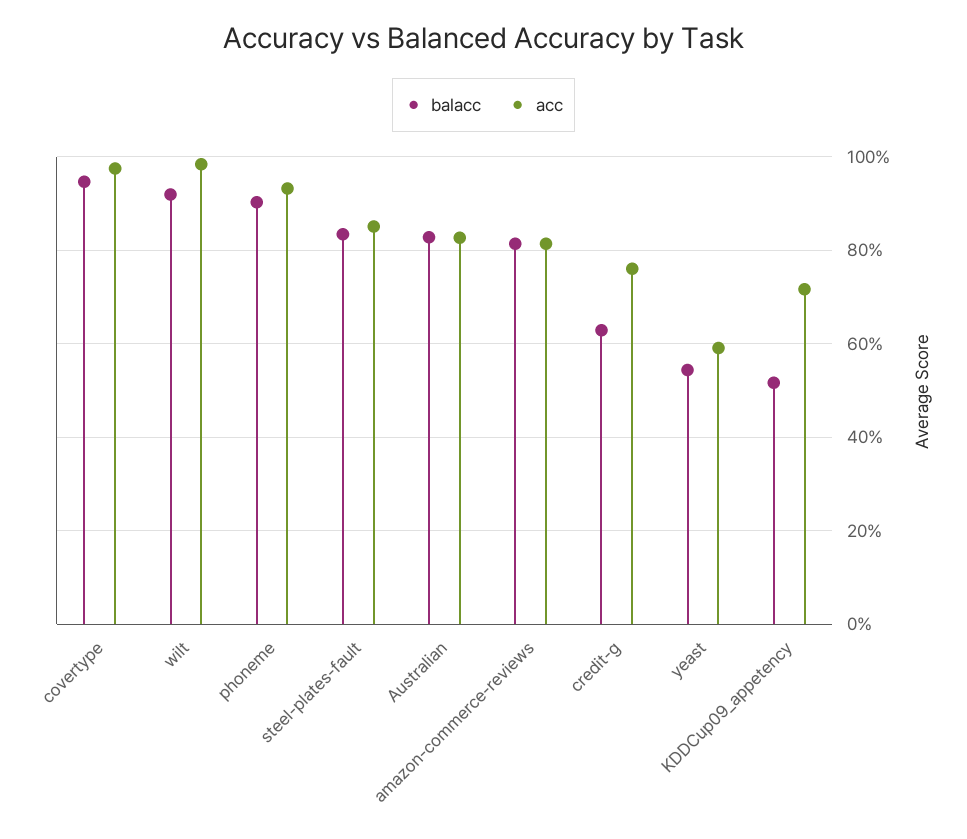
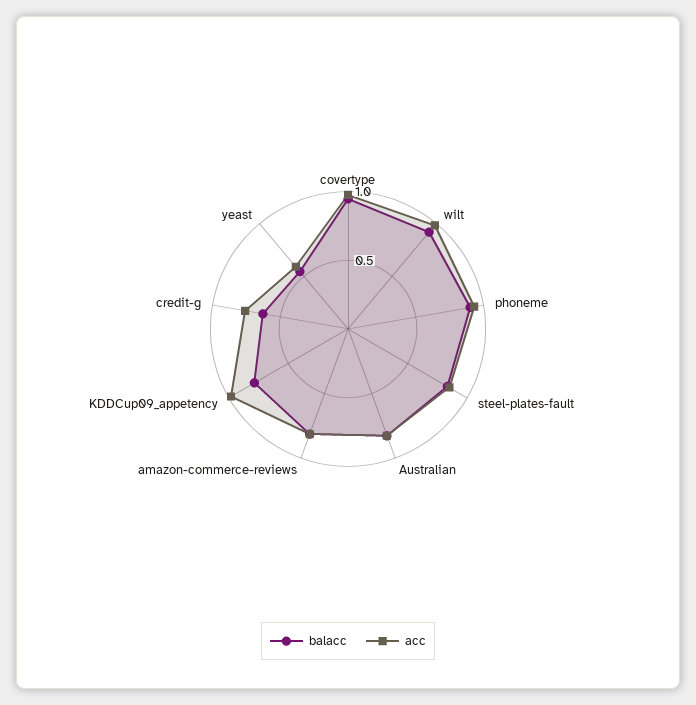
balacc, KDDCup09_appetency: 0.52 -> 0.8
acc, KDDCup09_appetency: 0.72 -> 1

